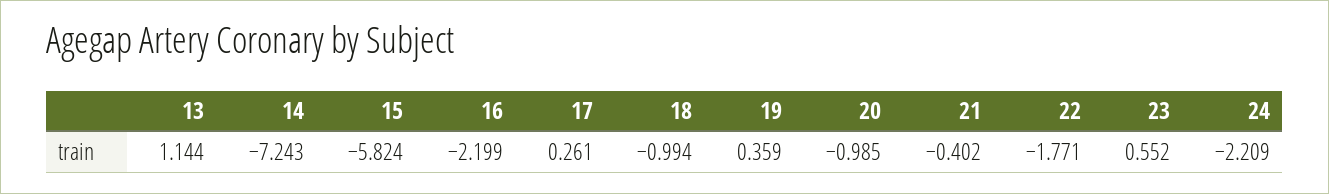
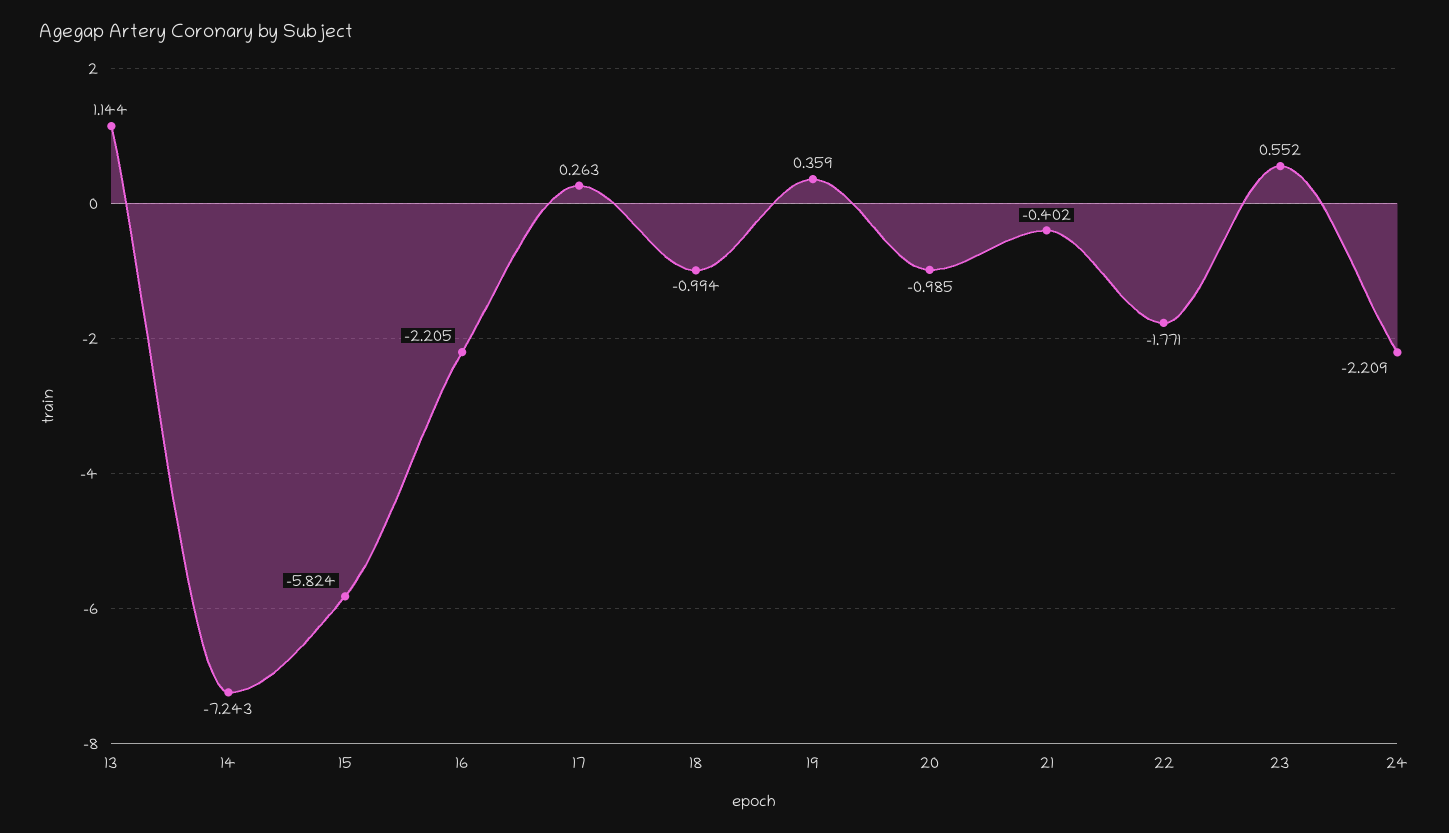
16: -2.199 -> -2.205
17: 0.261 -> 0.263

